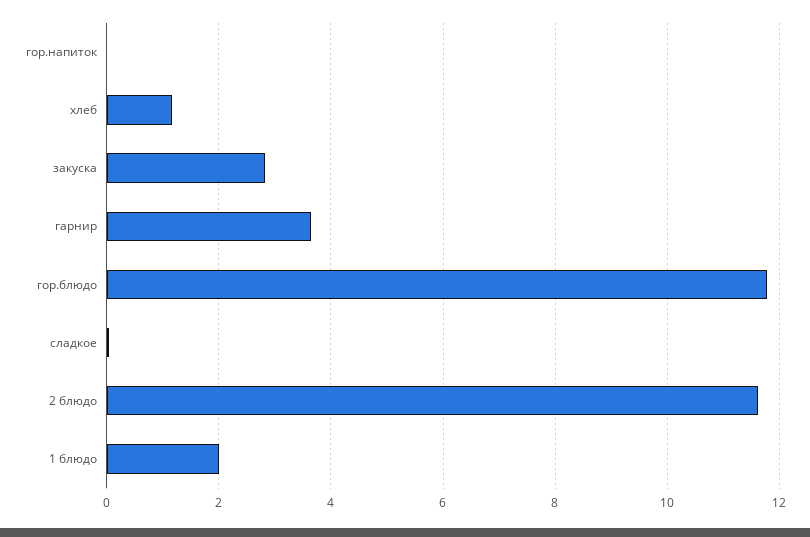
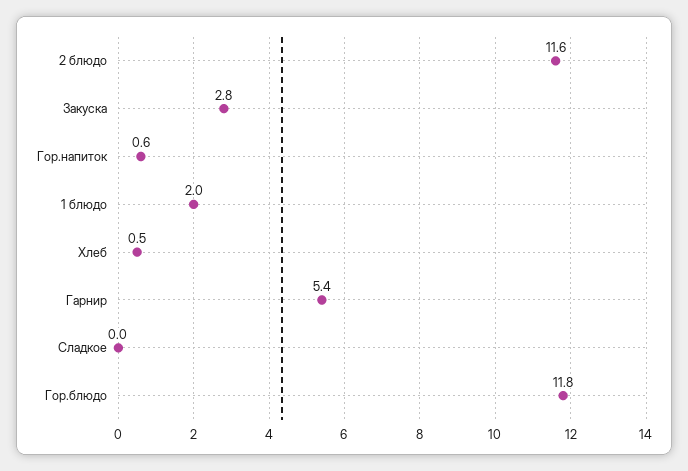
гор.напиток: 0 -> 0.6
хлеб: 1.2 -> 0.5
гарнир: 3.6 -> 5.4

